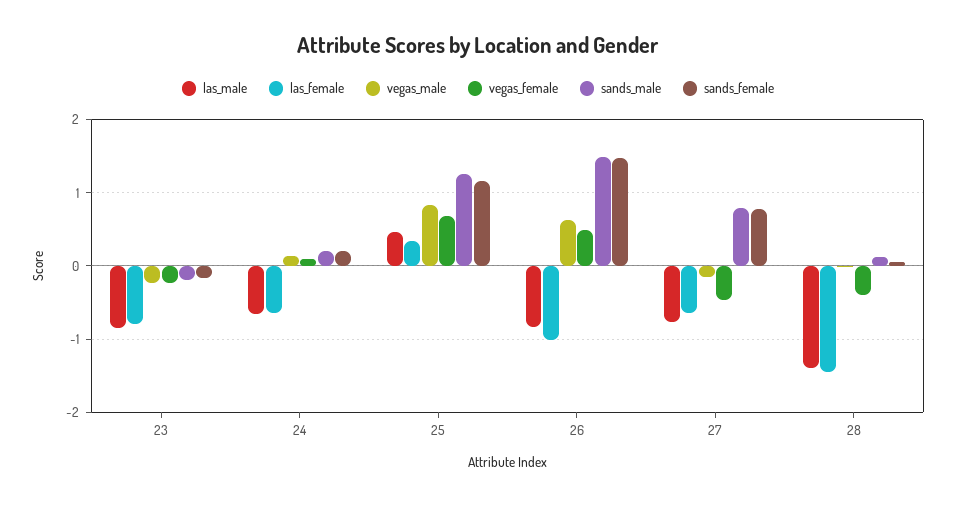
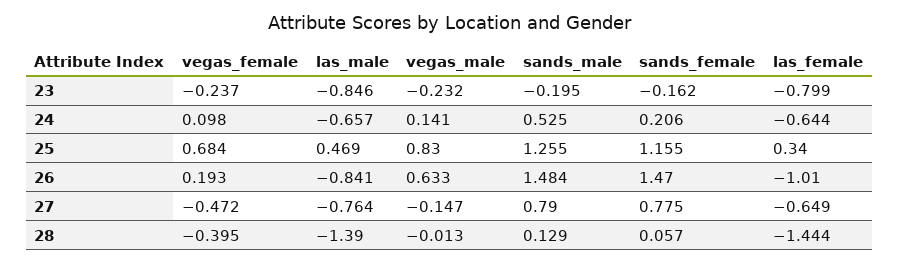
sands_male, 24: 0.2 -> 0.525
vegas_female, 26: 0.5 -> 0.193

